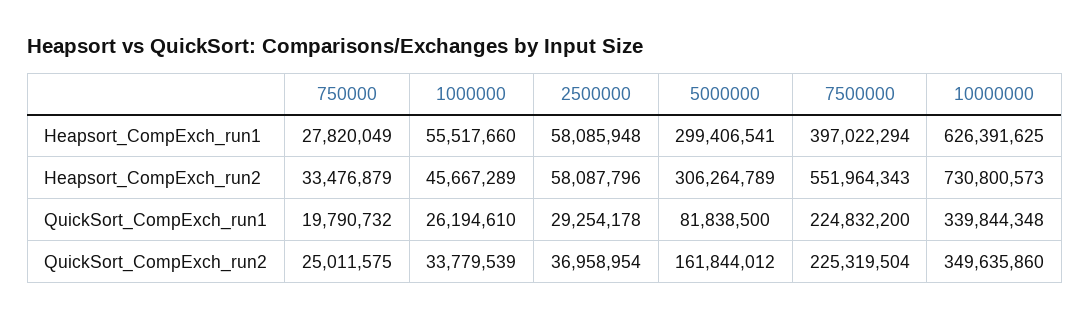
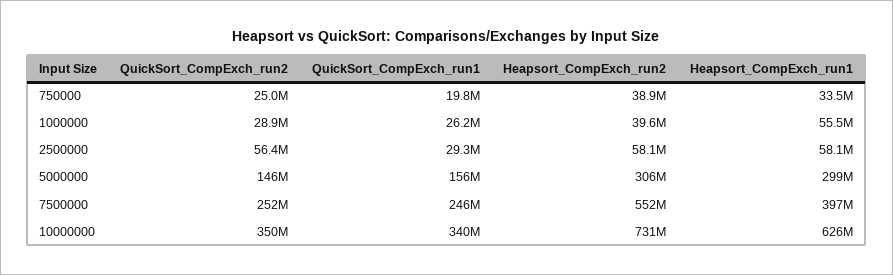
750000, Heapsort_CompExch_run1: 27820049 -> 33500000
750000, Heapsort_CompExch_run2: 33476879 -> 38900000
1000000, Heapsort_CompExch_run2: 45667289 -> 39600000
5000000, QuickSort_CompExch_run1: 81838500 -> 156000000
7500000, QuickSort_CompExch_run1: 224832200 -> 246000000
1000000, QuickSort_CompExch_run2: 33779539 -> 28900000
2500000, QuickSort_CompExch_run2: 36958954 -> 56400000
5000000, QuickSort_CompExch_run2: 161844012 -> 146000000
7500000, QuickSort_CompExch_run2: 225319504 -> 252000000

